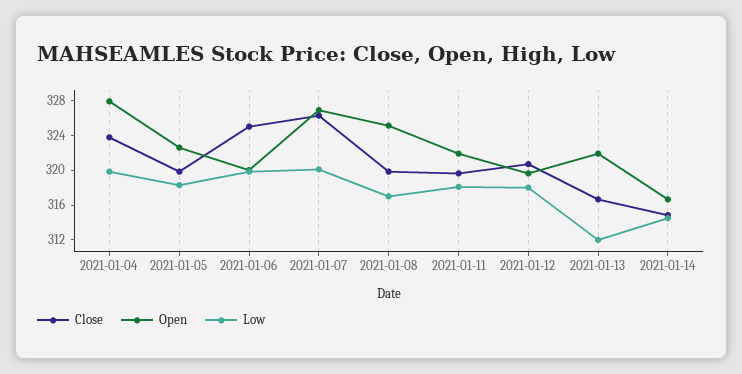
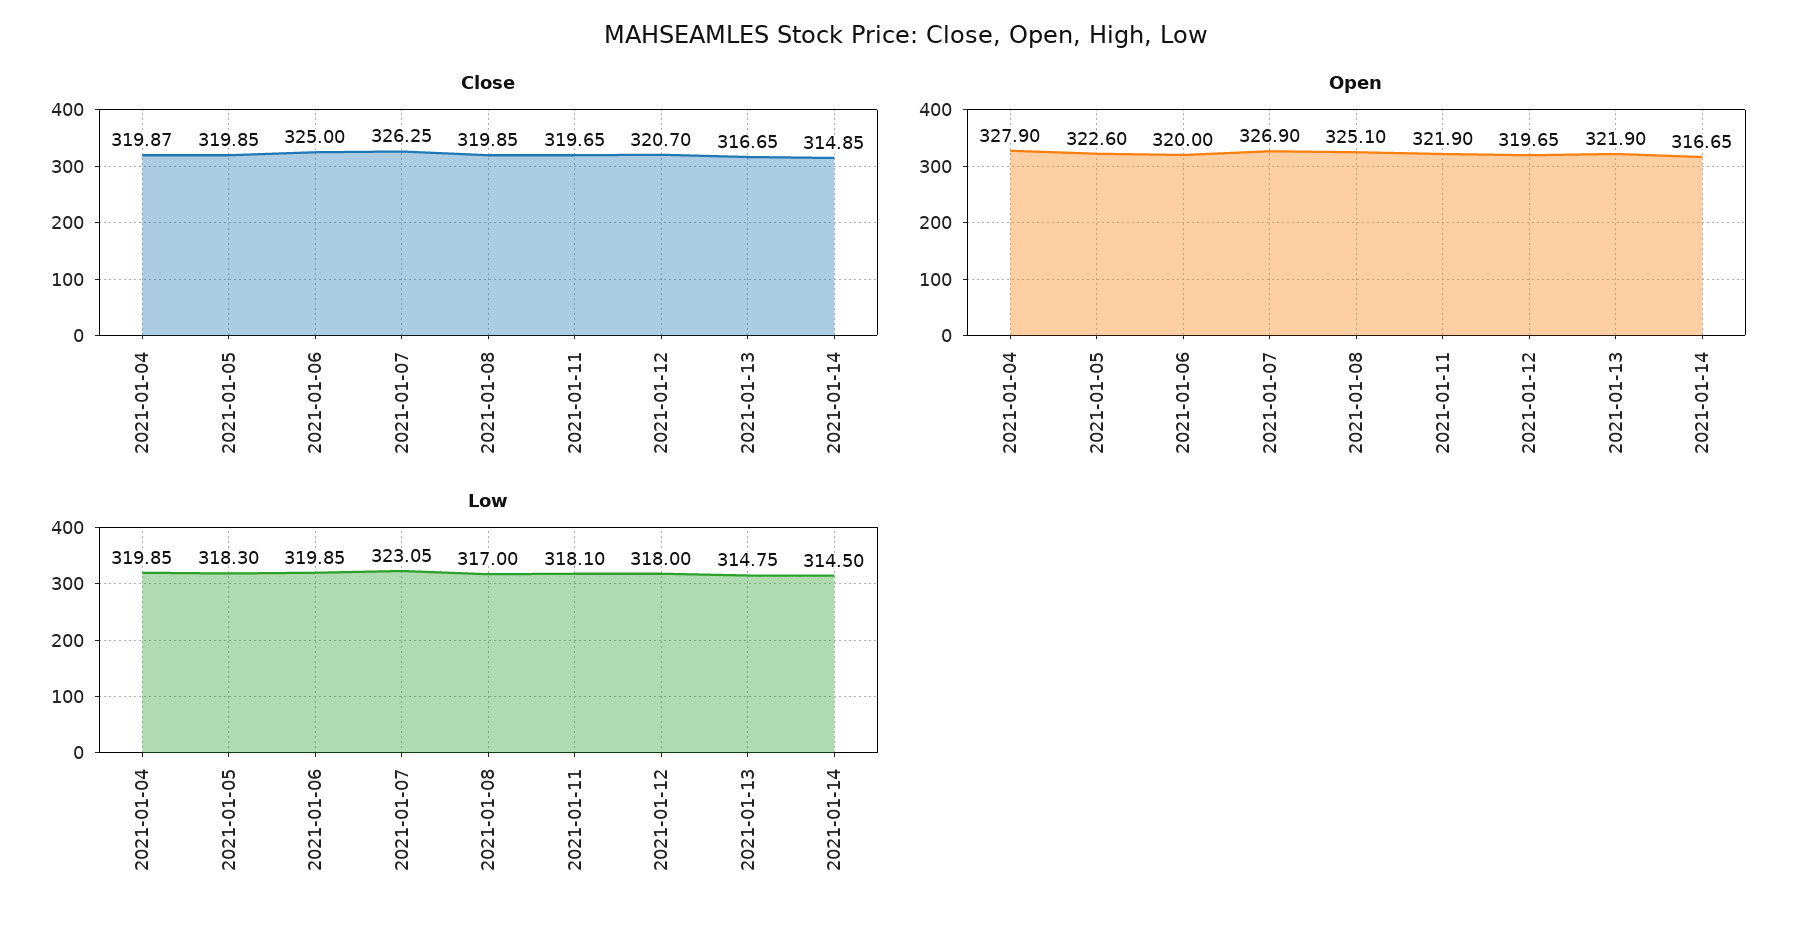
Close, 2021-01-04: 324 -> 319.87
Low, 2021-01-07: 320 -> 323.05
Low, 2021-01-13: 312 -> 314.75

